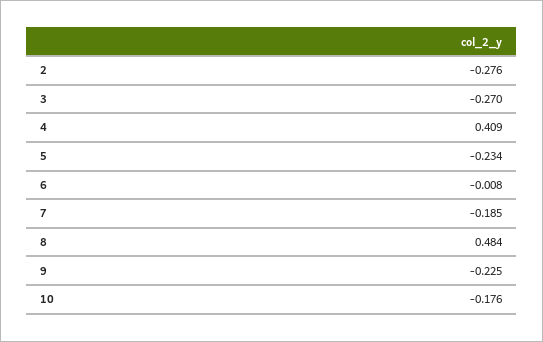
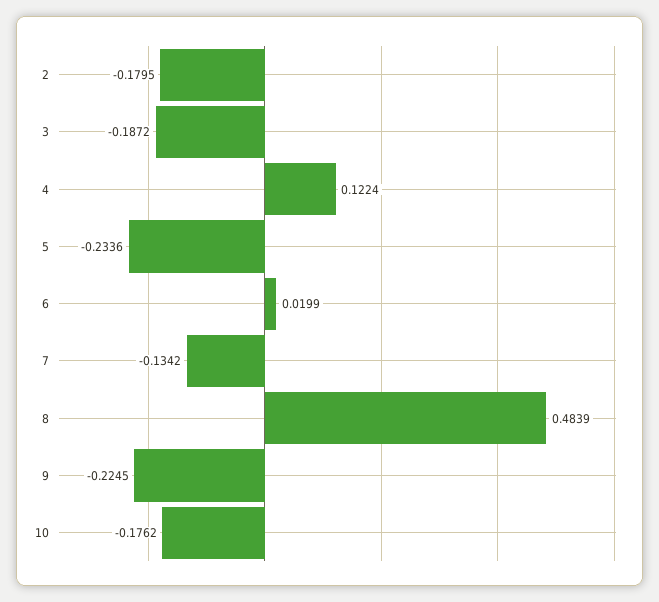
2: -0.276 -> -0.1795
3: -0.27 -> -0.1872
4: 0.409 -> 0.1224
6: -0.008 -> 0.0199
7: -0.185 -> -0.1342

